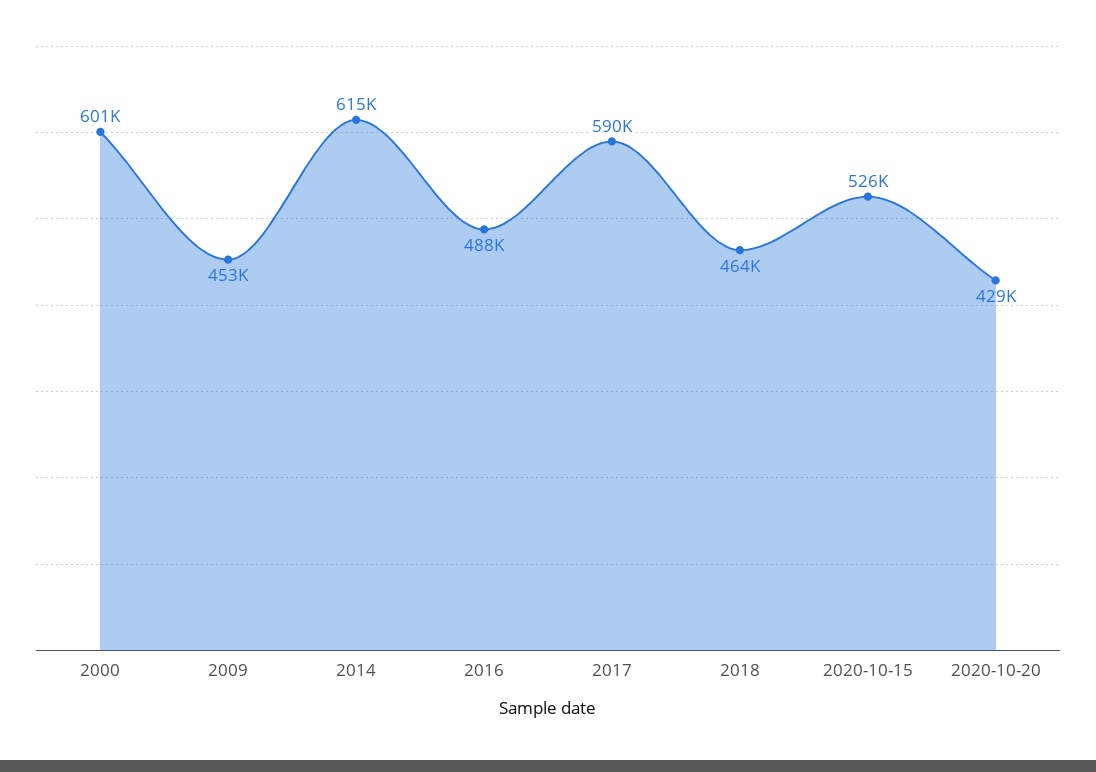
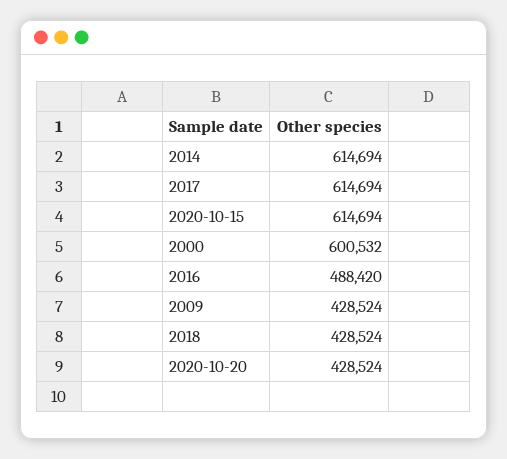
2009: 453000 -> 428524
2017: 590000 -> 614694
2018: 464000 -> 428524
2020-10-15: 526000 -> 614694

